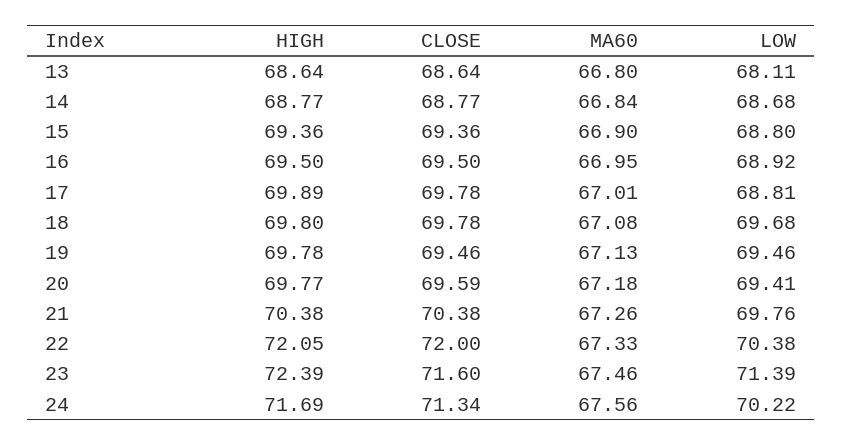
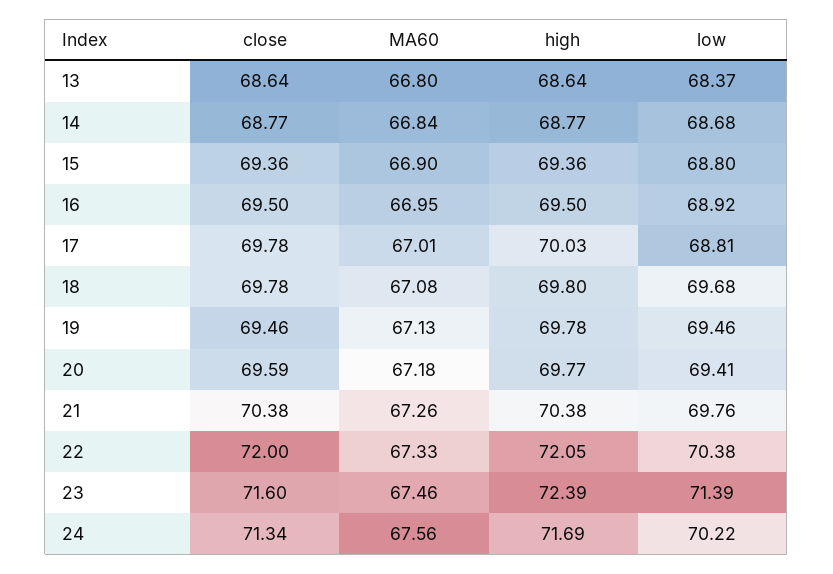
LOW, 13: 68.11 -> 68.37
HIGH, 17: 69.89 -> 70.03

